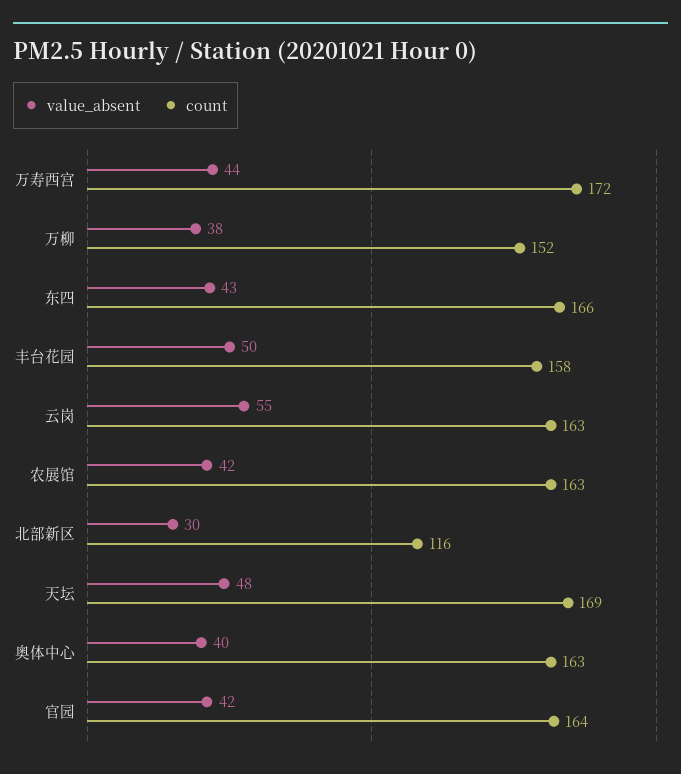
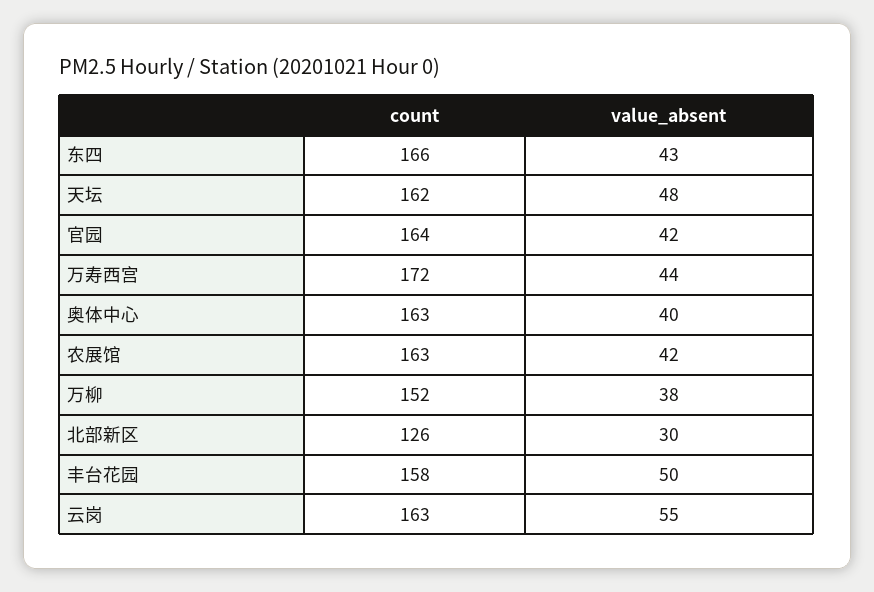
count, 北部新区: 116 -> 126
count, 天坛: 169 -> 162

